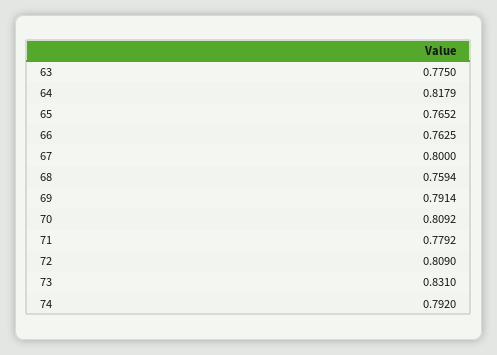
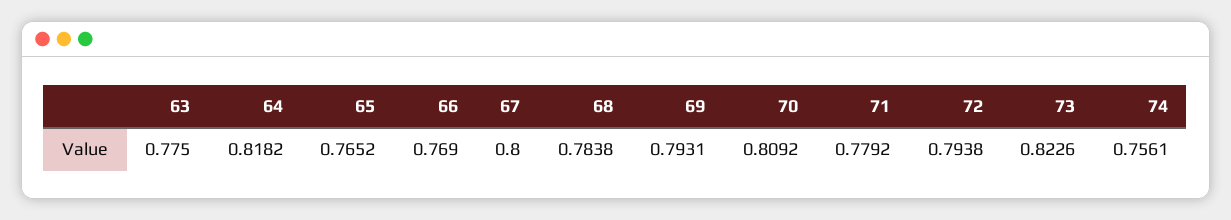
64: 0.8179 -> 0.8182
66: 0.7625 -> 0.769
68: 0.7594 -> 0.7838
69: 0.7914 -> 0.7931
72: 0.809 -> 0.7938
73: 0.831 -> 0.8226
74: 0.792 -> 0.7561

